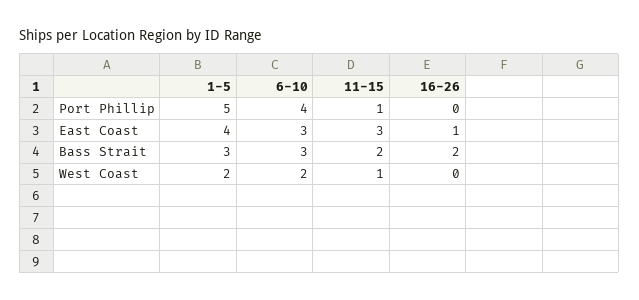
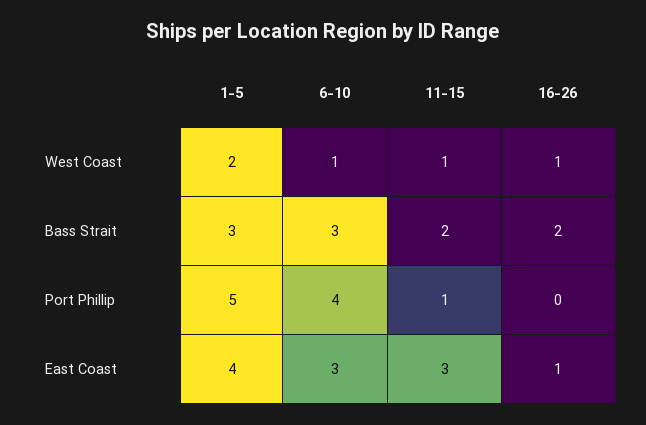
6-10, West Coast: 2 -> 1
16-26, West Coast: 0 -> 1

